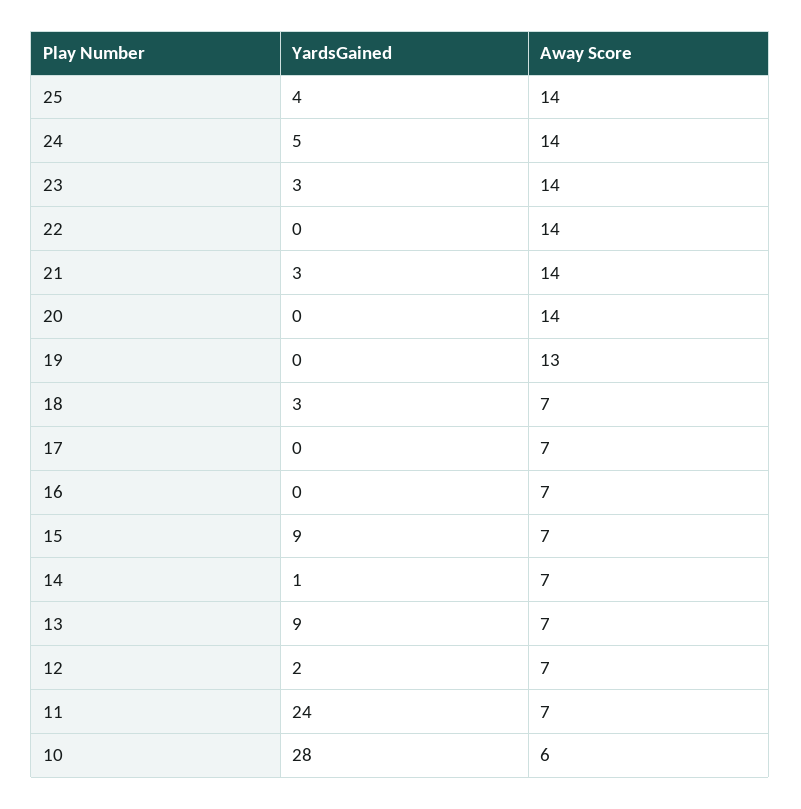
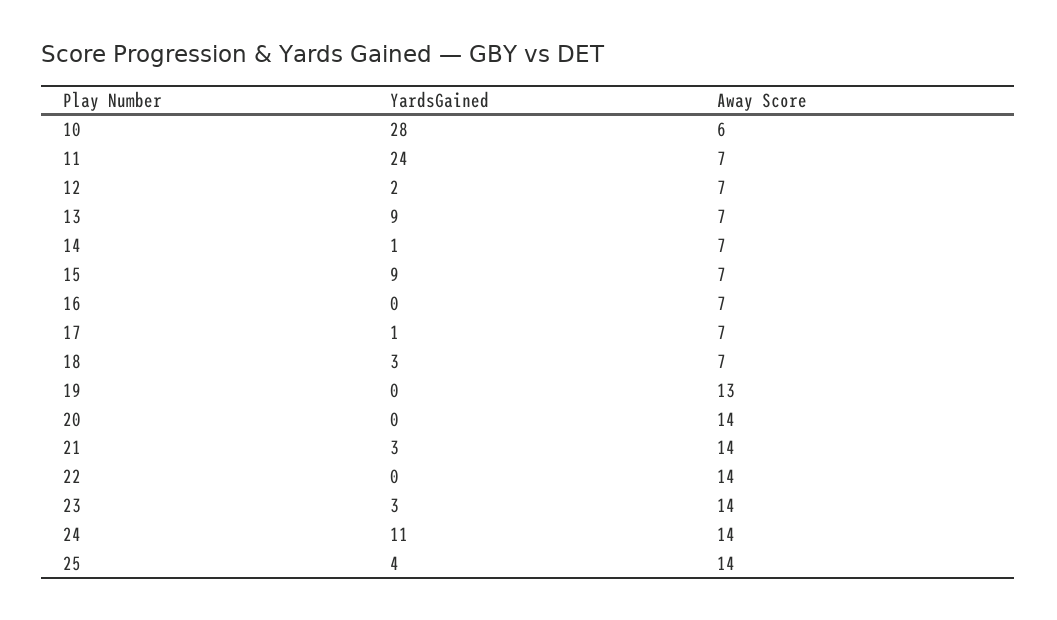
YardsGained, 24: 5 -> 11
YardsGained, 17: 0 -> 1

